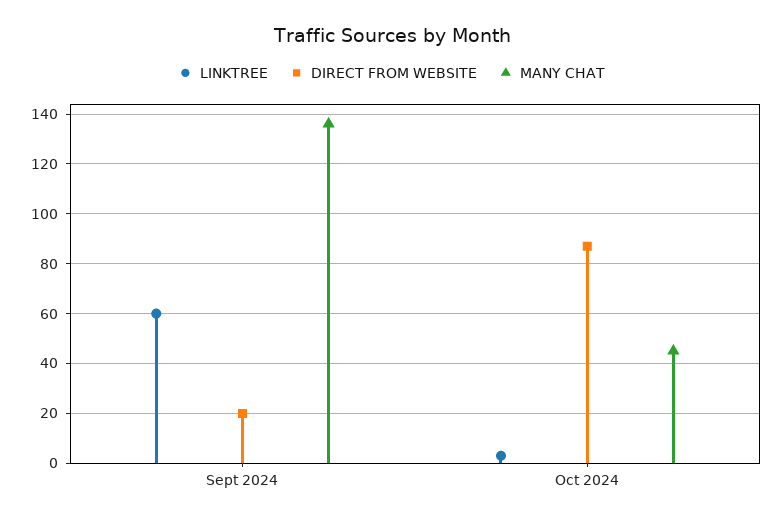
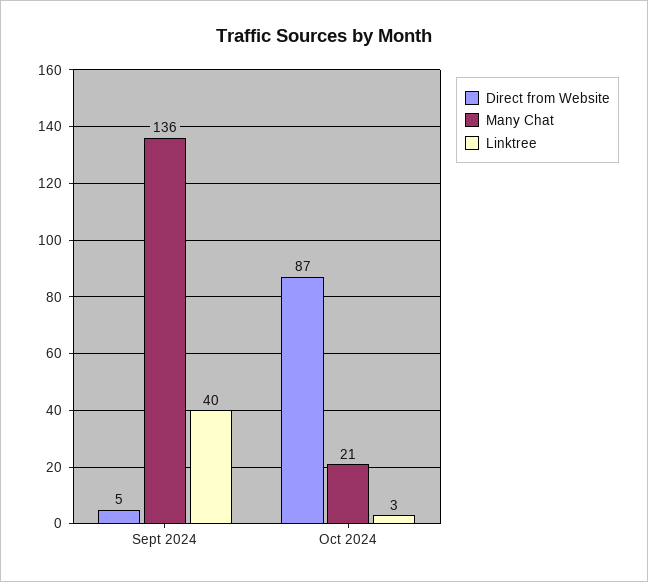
LINKTREE, Sept 2024: 60 -> 40
DIRECT FROM WEBSITE, Sept 2024: 20 -> 5
MANY CHAT, Oct 2024: 45 -> 21

